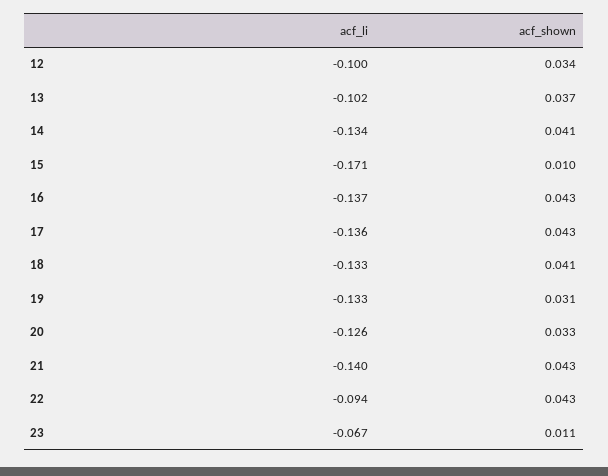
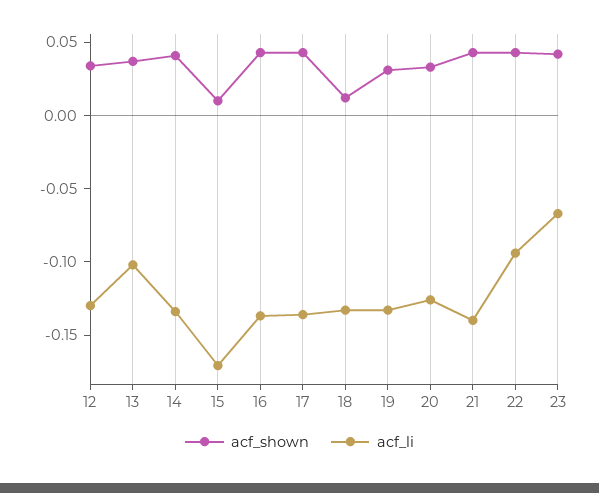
acf_li, 12: -0.1 -> -0.13
acf_shown, 18: 0.041 -> 0.01
acf_shown, 23: 0.011 -> 0.04

